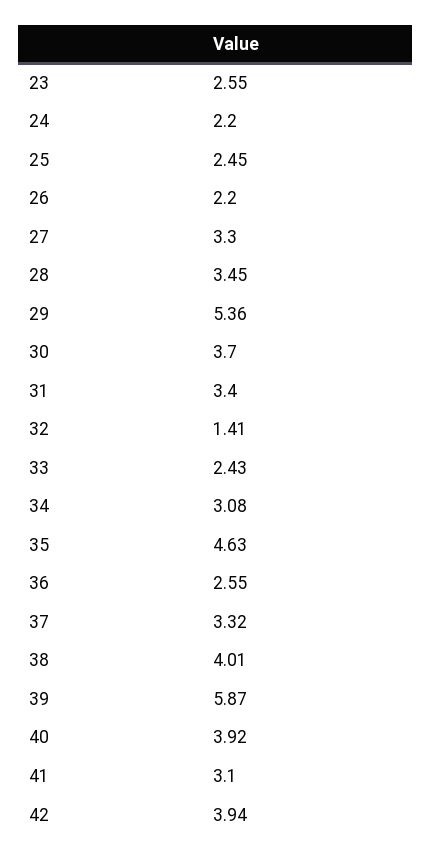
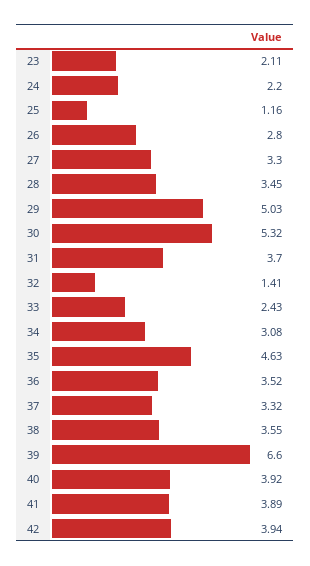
23: 2.55 -> 2.11
25: 2.45 -> 1.16
26: 2.2 -> 2.8
29: 5.36 -> 5.03
30: 3.7 -> 5.32
31: 3.4 -> 3.7
36: 2.55 -> 3.52
38: 4.01 -> 3.55
39: 5.87 -> 6.6
41: 3.1 -> 3.89

